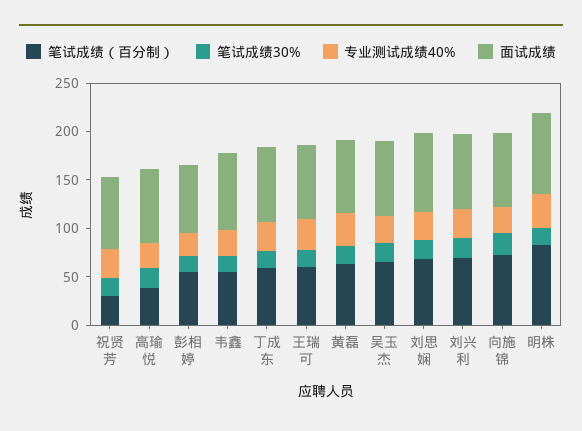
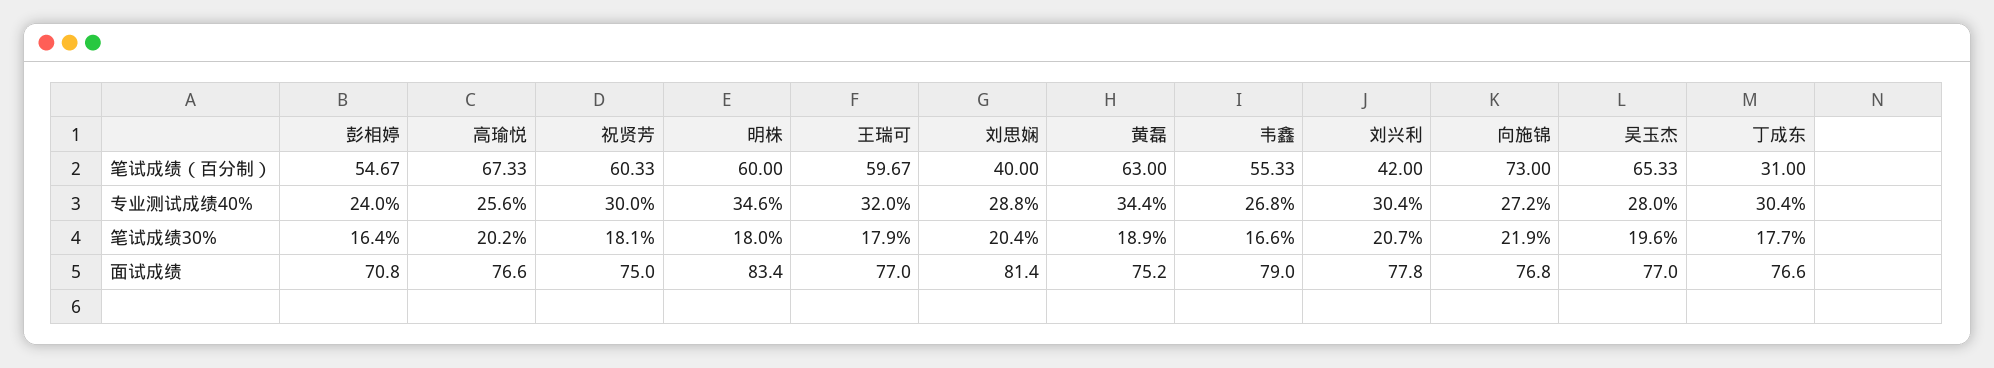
笔试成绩（百分制）, 祝贤芳: 30 -> 60.33
笔试成绩（百分制）, 高瑜悦: 40 -> 67.33
笔试成绩（百分制）, 丁成东: 60 -> 31
笔试成绩（百分制）, 刘思娴: 70 -> 40
笔试成绩（百分制）, 刘兴利: 70 -> 42
笔试成绩（百分制）, 明株: 80 -> 60

